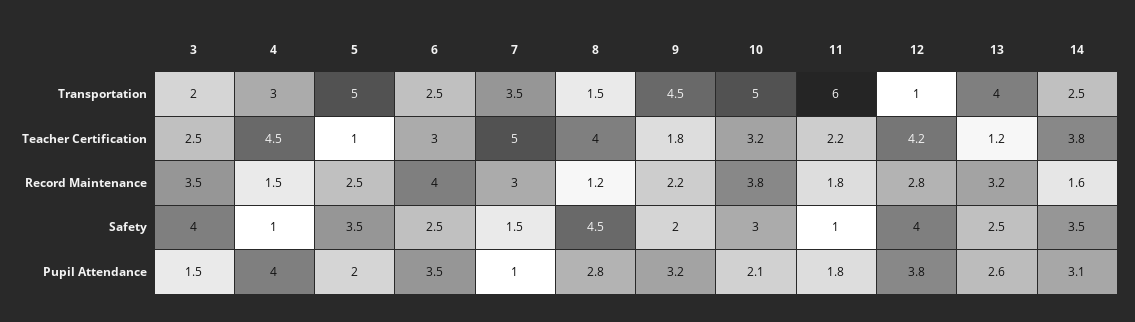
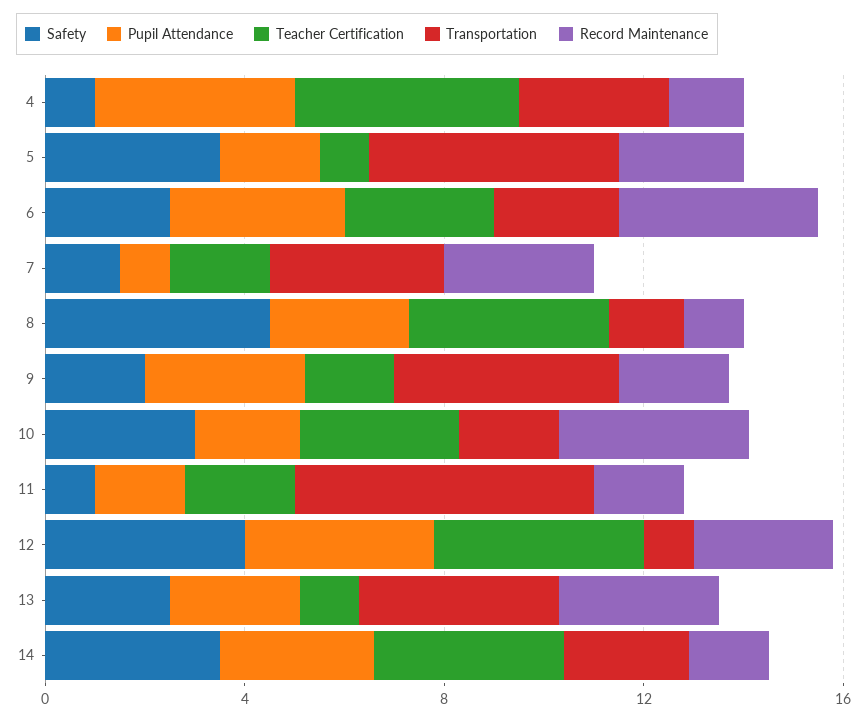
Transportation, 3: 2 -> none
Transportation, 10: 5 -> 2
Teacher Certification, 3: 2.5 -> none
Teacher Certification, 7: 5 -> 2
Record Maintenance, 3: 3.5 -> none
Safety, 3: 4 -> none
Pupil Attendance, 3: 1.5 -> none

